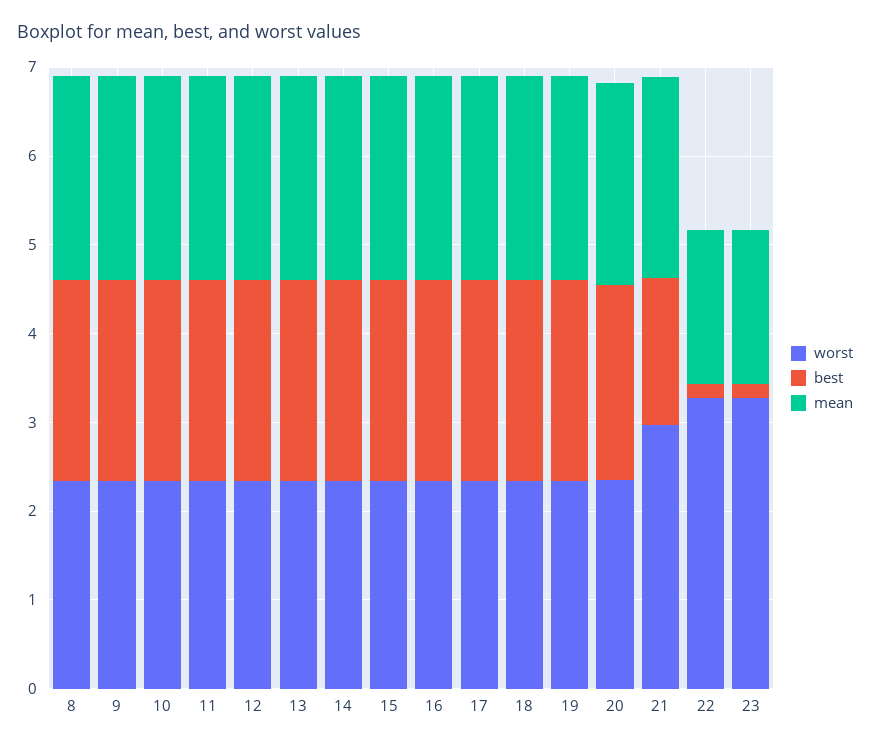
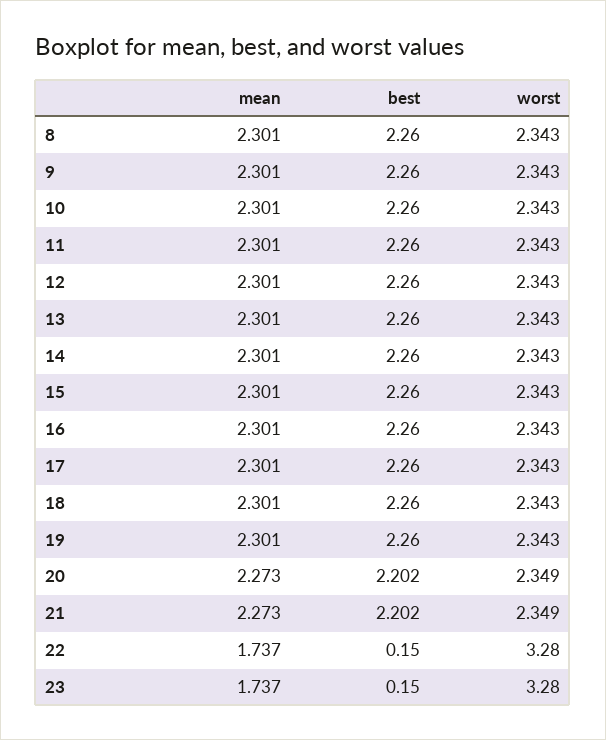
worst, 21: 3 -> 2.349
best, 21: 1.6 -> 2.202

